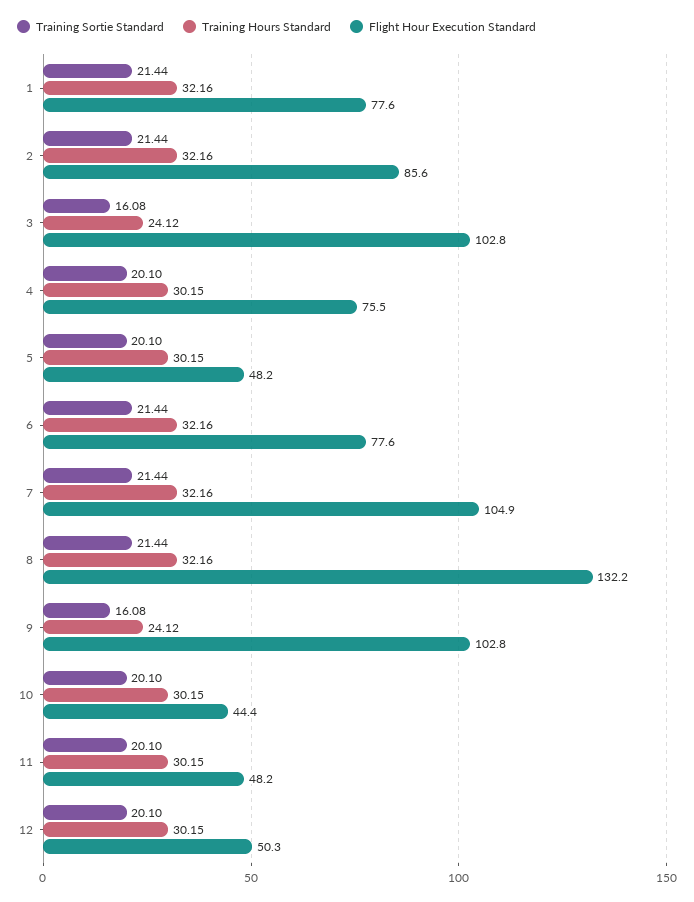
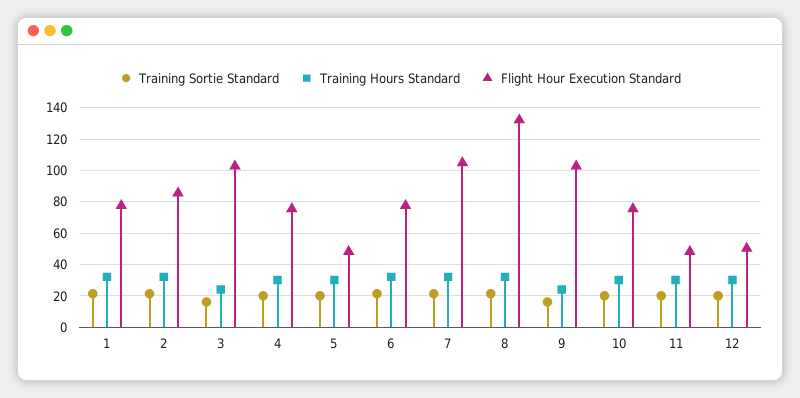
Flight Hour Execution Standard, 10: 44.4 -> 75

